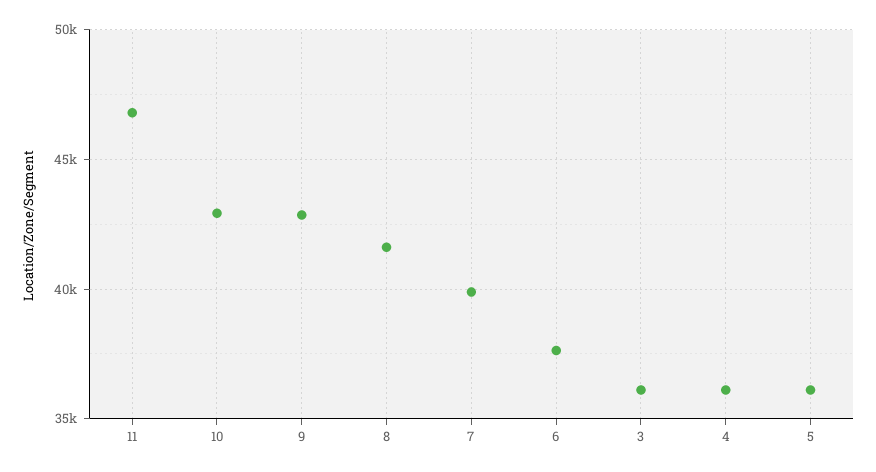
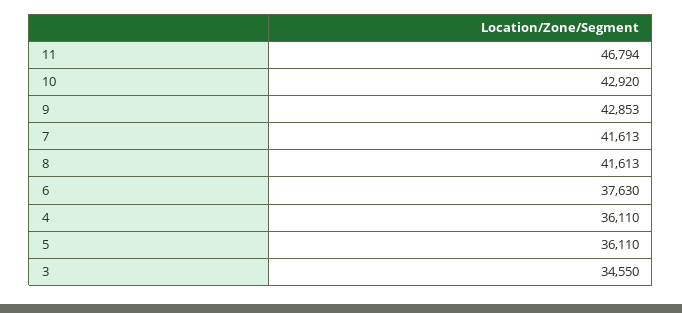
7: 40000 -> 41613
3: 36000 -> 34550

